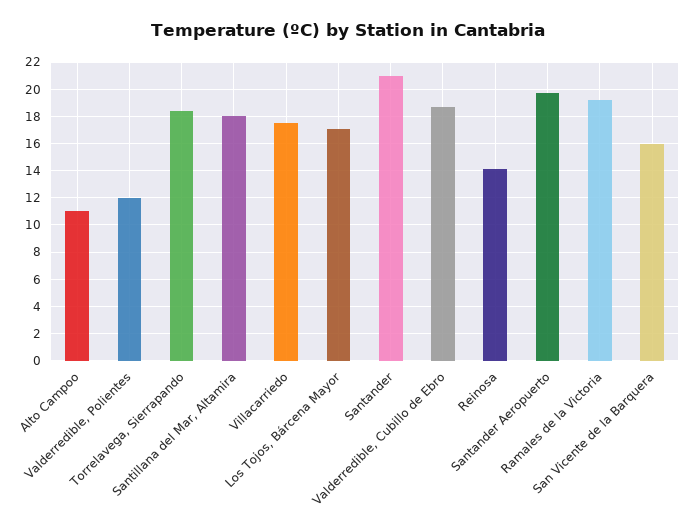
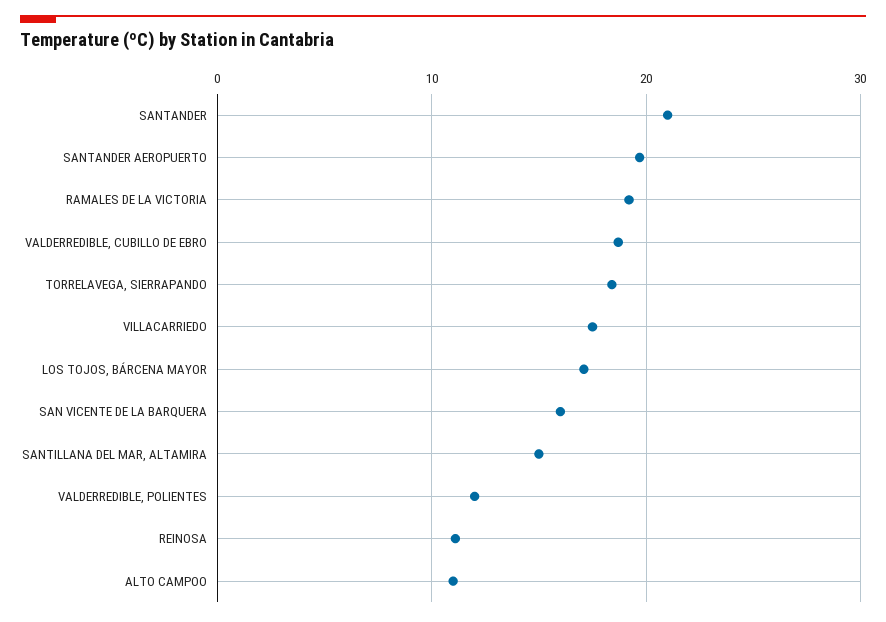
Santillana del Mar, Altamira: 18 -> 15
Reinosa: 14 -> 11

